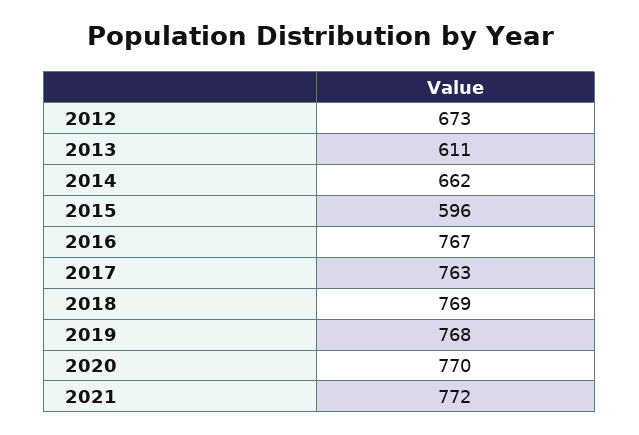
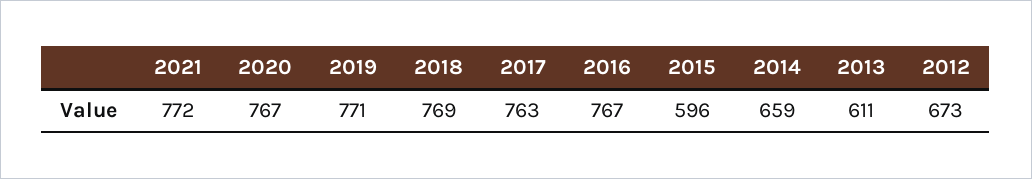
2014: 662 -> 659
2019: 768 -> 771
2020: 770 -> 767

